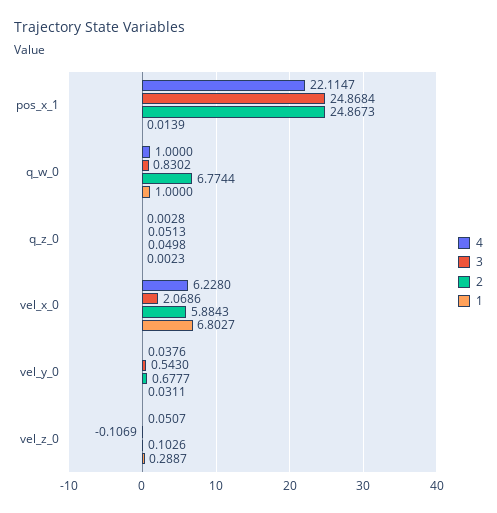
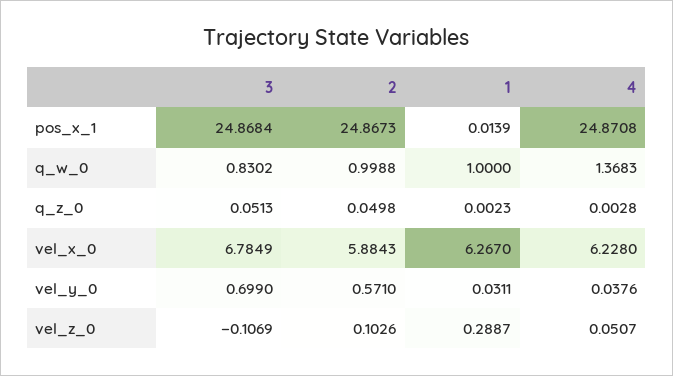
4, pos_x_1: 22.1147 -> 24.8708
4, q_w_0: 1 -> 1.3683
2, q_w_0: 6.7744 -> 0.9988
3, vel_x_0: 2.0686 -> 6.7849
1, vel_x_0: 6.8027 -> 6.267
3, vel_y_0: 0.543 -> 0.699
2, vel_y_0: 0.6777 -> 0.571

